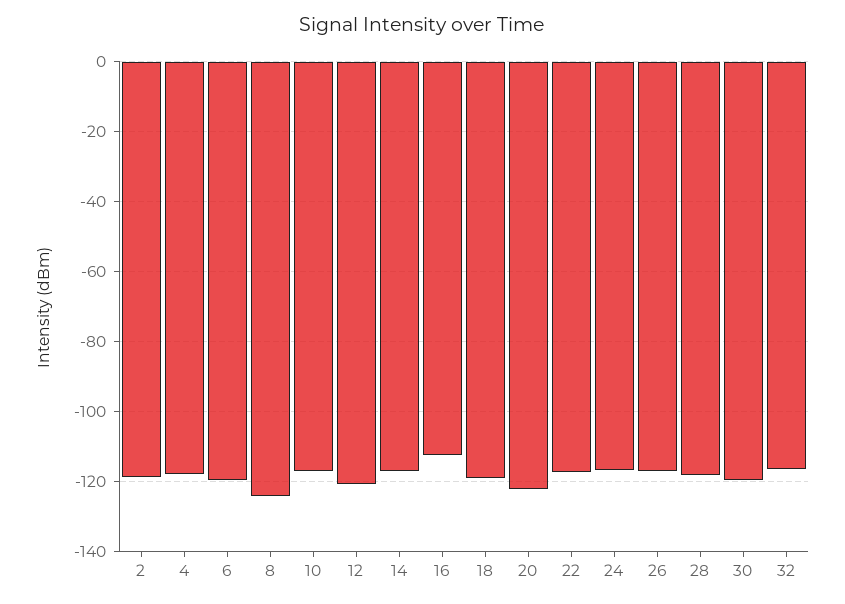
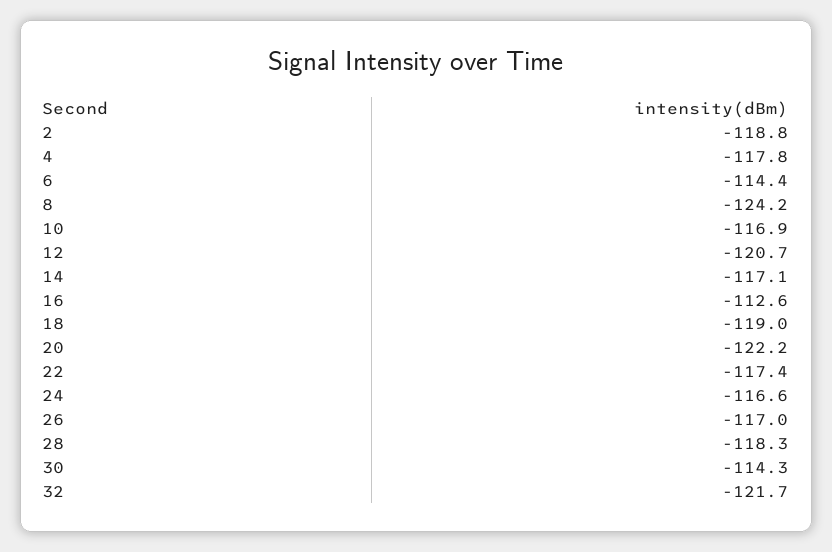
6: -120 -> -114.4
30: -120 -> -114.3
32: -116 -> -121.7

